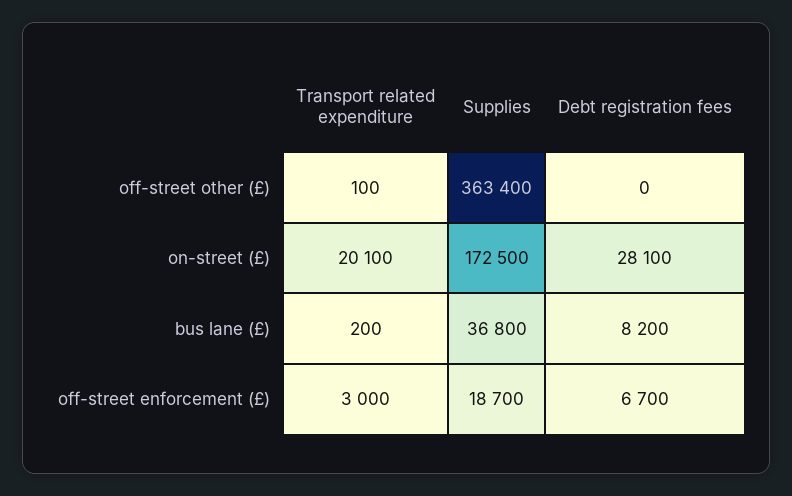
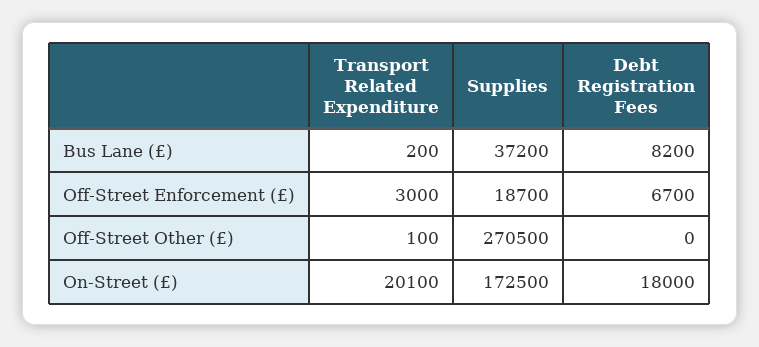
Supplies, off-street other (£): 363400 -> 270500
Debt registration fees, on-street (£): 28100 -> 18000
Supplies, bus lane (£): 36800 -> 37200

